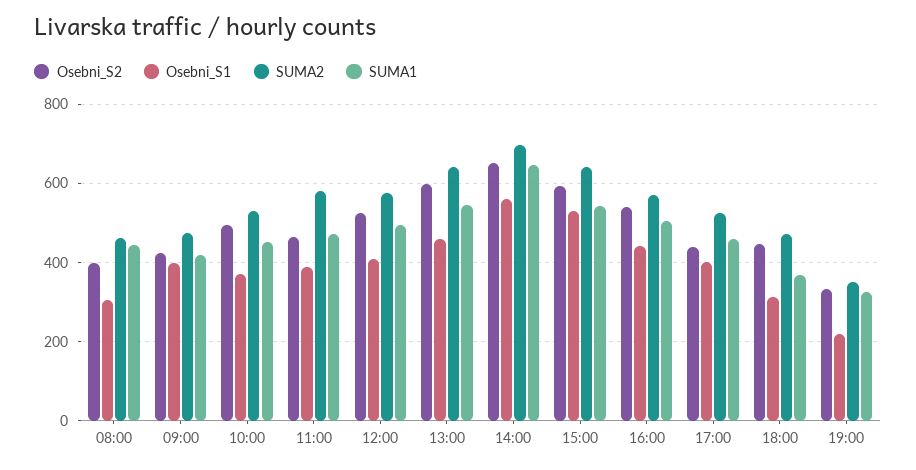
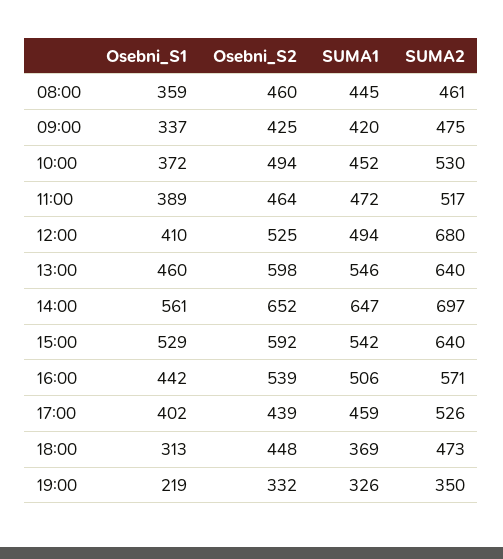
Osebni_S2, 08:00: 400 -> 460
Osebni_S1, 08:00: 300 -> 359
Osebni_S1, 09:00: 400 -> 337
SUMA2, 11:00: 580 -> 517
SUMA2, 12:00: 580 -> 680

